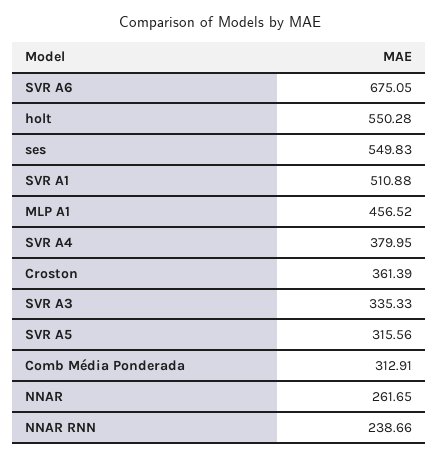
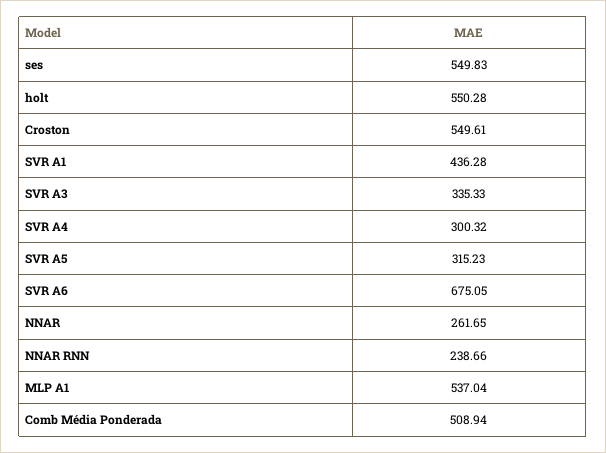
SVR A1: 510.88 -> 436.28
MLP A1: 456.52 -> 537.04
SVR A4: 379.95 -> 300.32
Croston: 361.39 -> 549.61
SVR A5: 315.56 -> 315.23
Comb Média Ponderada: 312.91 -> 508.94

